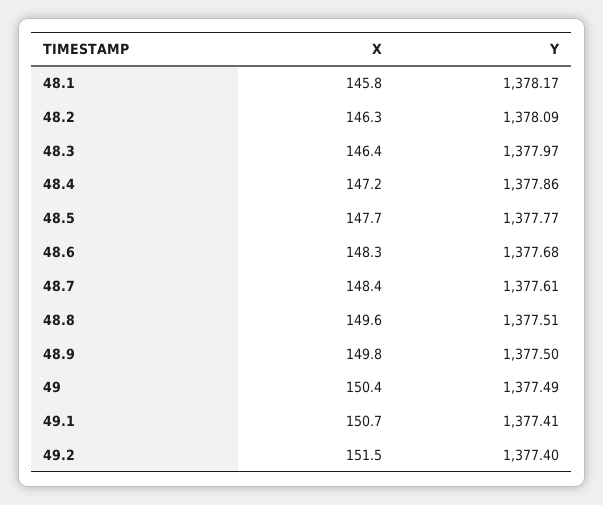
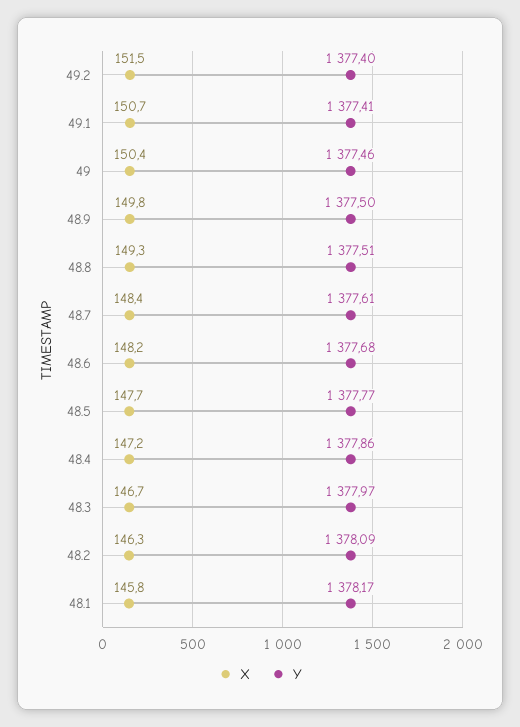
X, 48.3: 146.4 -> 146.7
X, 48.6: 148.3 -> 148.2
X, 48.8: 149.6 -> 149.3
Y, 49: 1377.49 -> 1377.46

